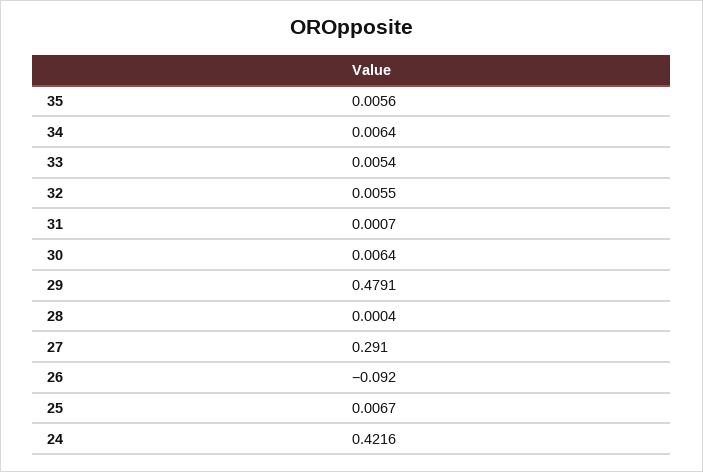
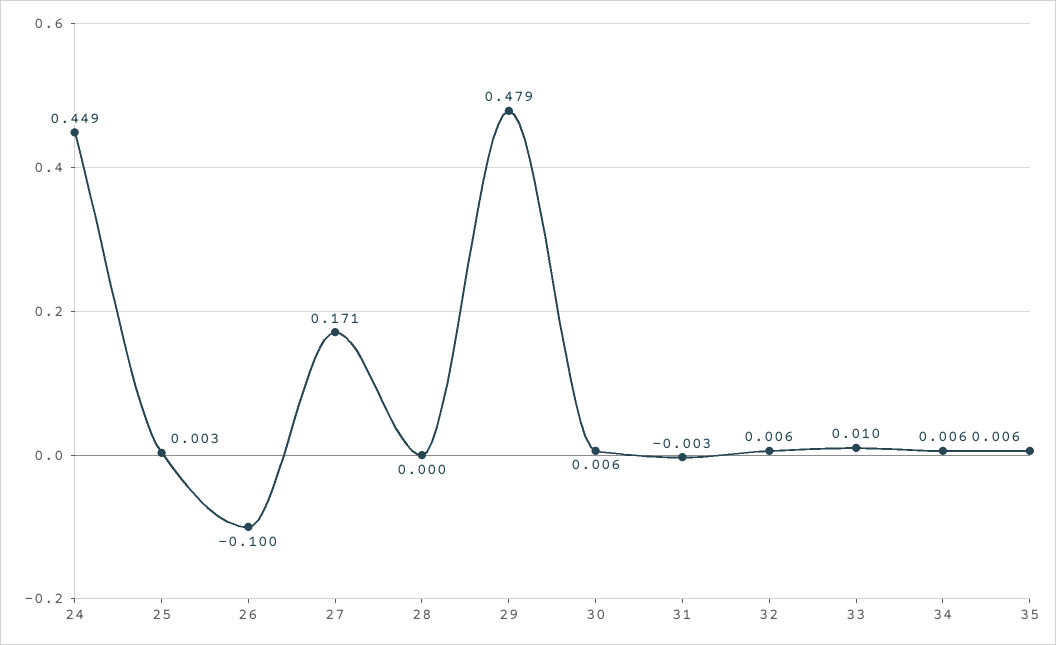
33: 0.0054 -> 0.01
31: 0.0007 -> -0.003
27: 0.291 -> 0.171
26: -0.092 -> -0.1
25: 0.0067 -> 0.003
24: 0.4216 -> 0.449

